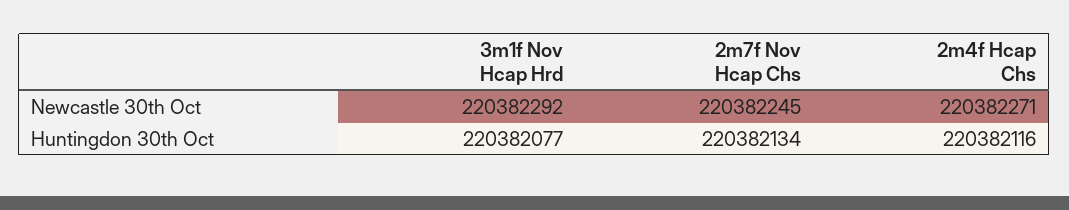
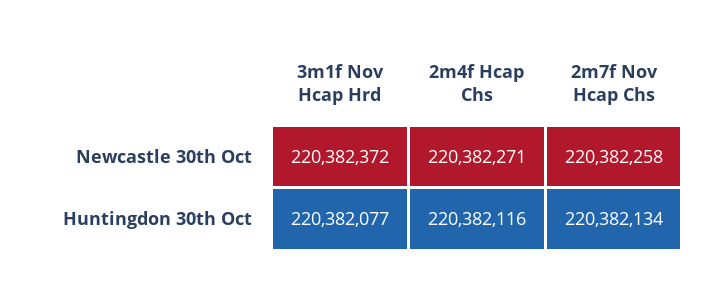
3m1f Nov Hcap Hrd, Newcastle 30th Oct: 220382292 -> 220382372
2m7f Nov Hcap Chs, Newcastle 30th Oct: 220382245 -> 220382258

